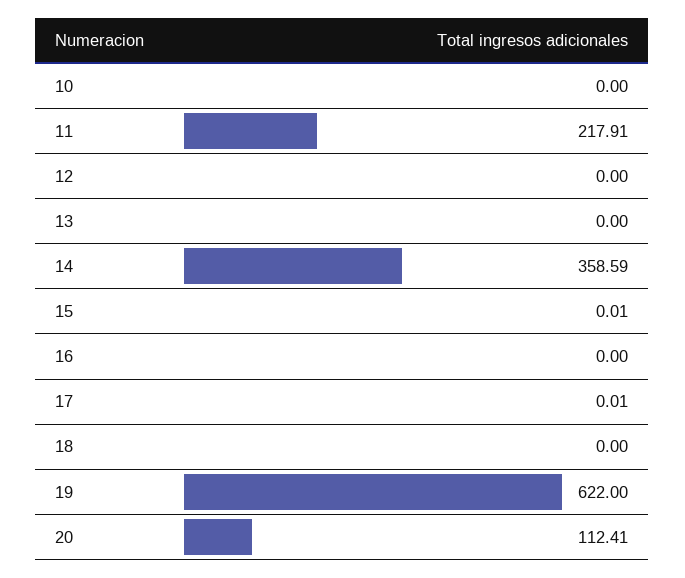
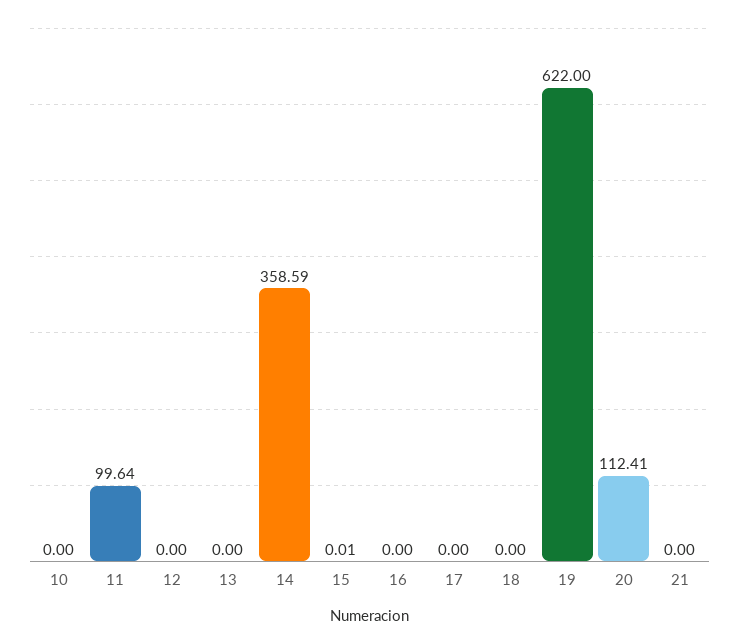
11: 217.91 -> 99.64
17: 0.01 -> 0
21: none -> 0

